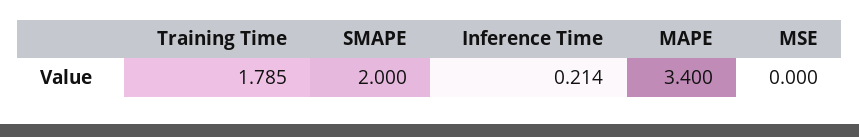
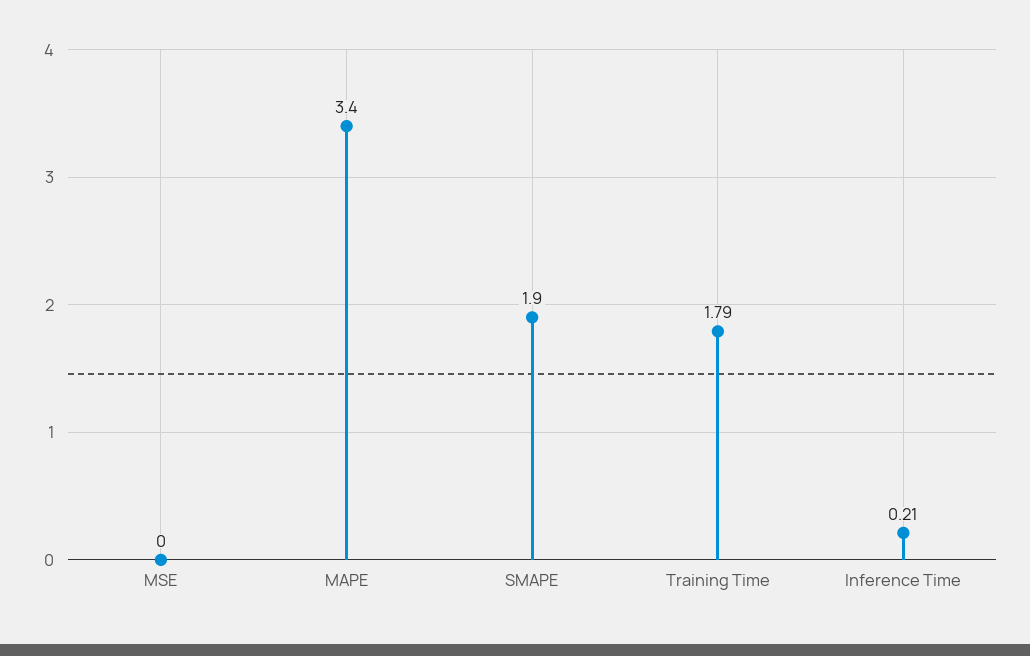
SMAPE: 2 -> 1.9

